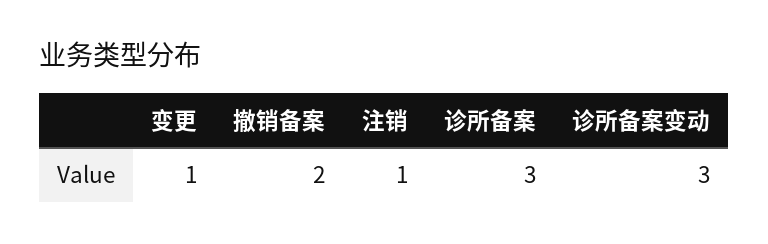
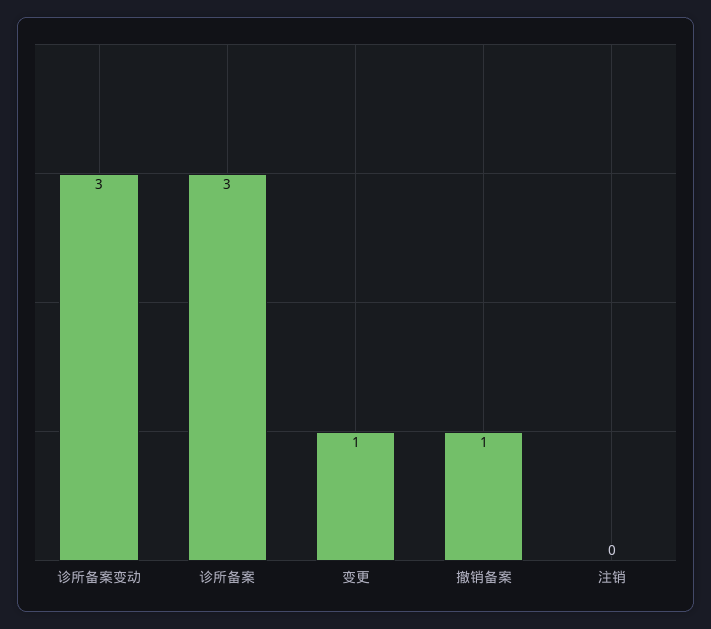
撤销备案: 2 -> 1
注销: 1 -> 0

